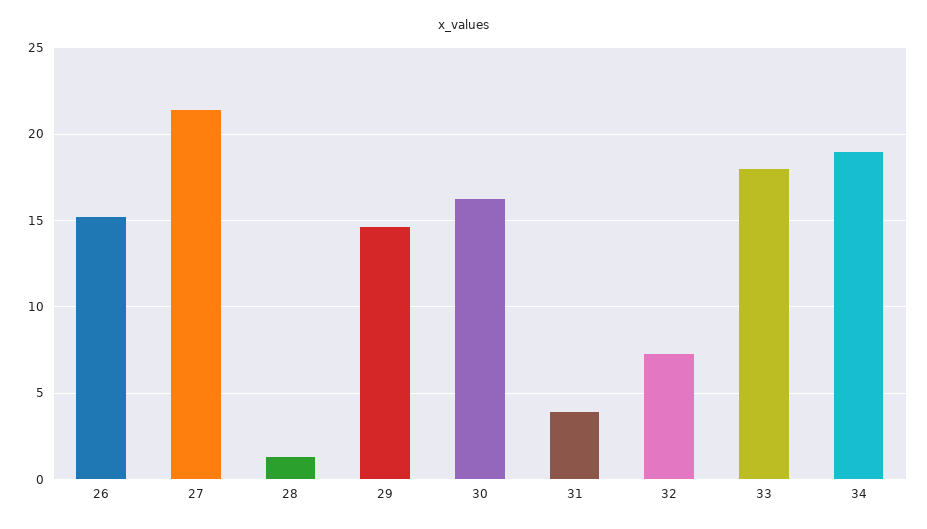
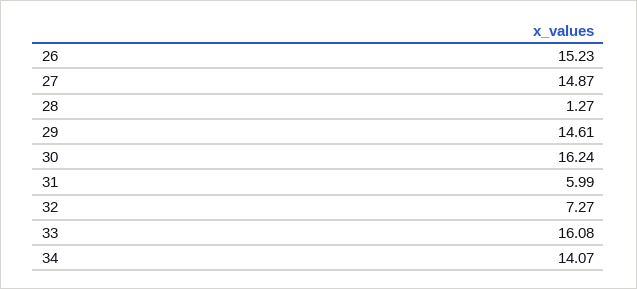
27: 21.5 -> 14.87
31: 4 -> 5.99
33: 18 -> 16.08
34: 19 -> 14.07

